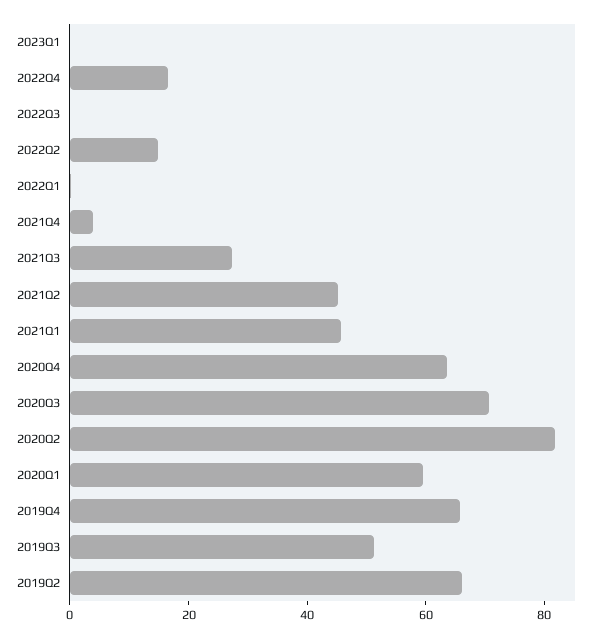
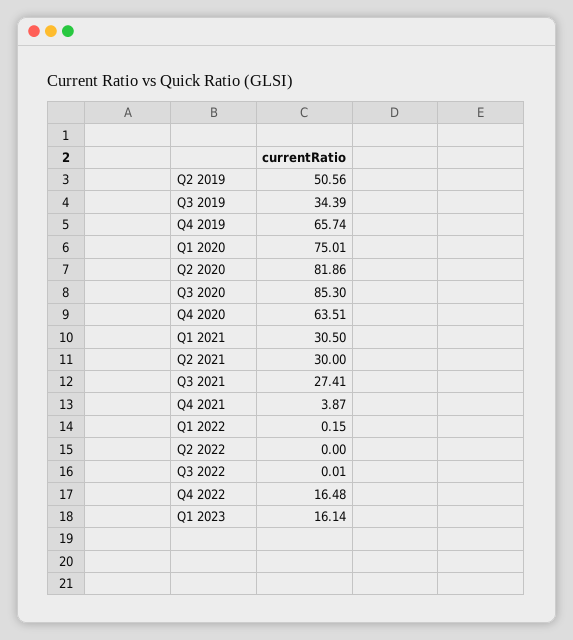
2023Q1: 0 -> 16.14
2022Q2: 15 -> 0
2021Q2: 45 -> 30
2021Q1: 45 -> 30.5
2020Q3: 70 -> 85.3
2020Q1: 60 -> 75.01
2019Q3: 50 -> 34.39
2019Q2: 65 -> 50.56

